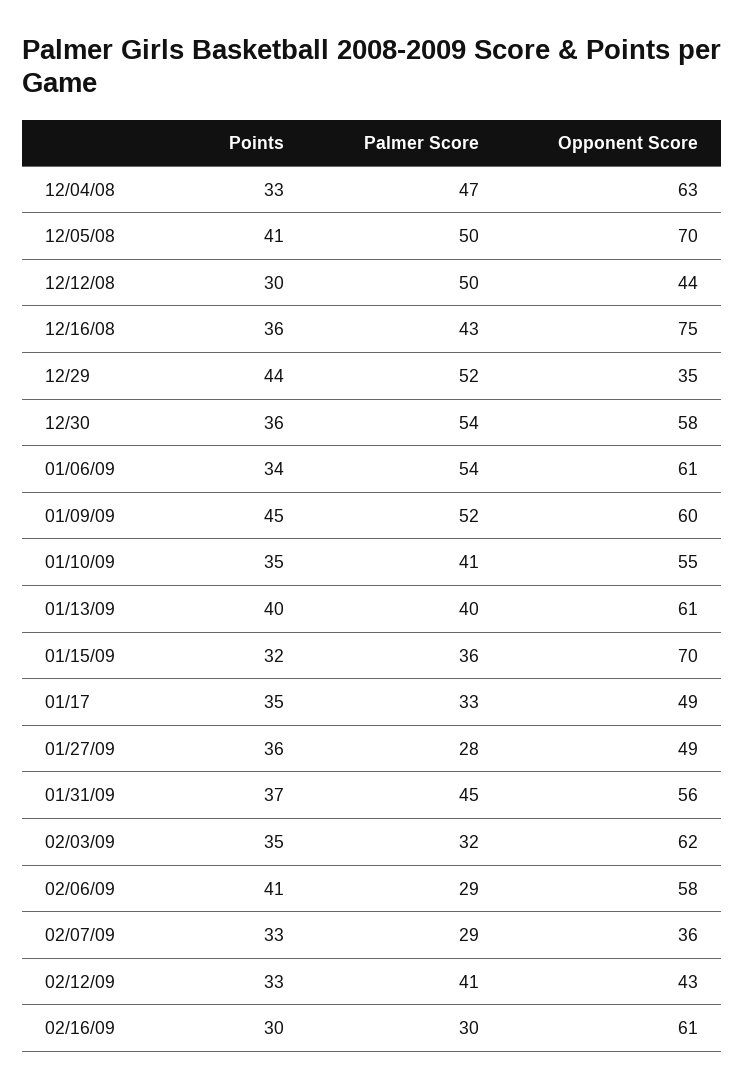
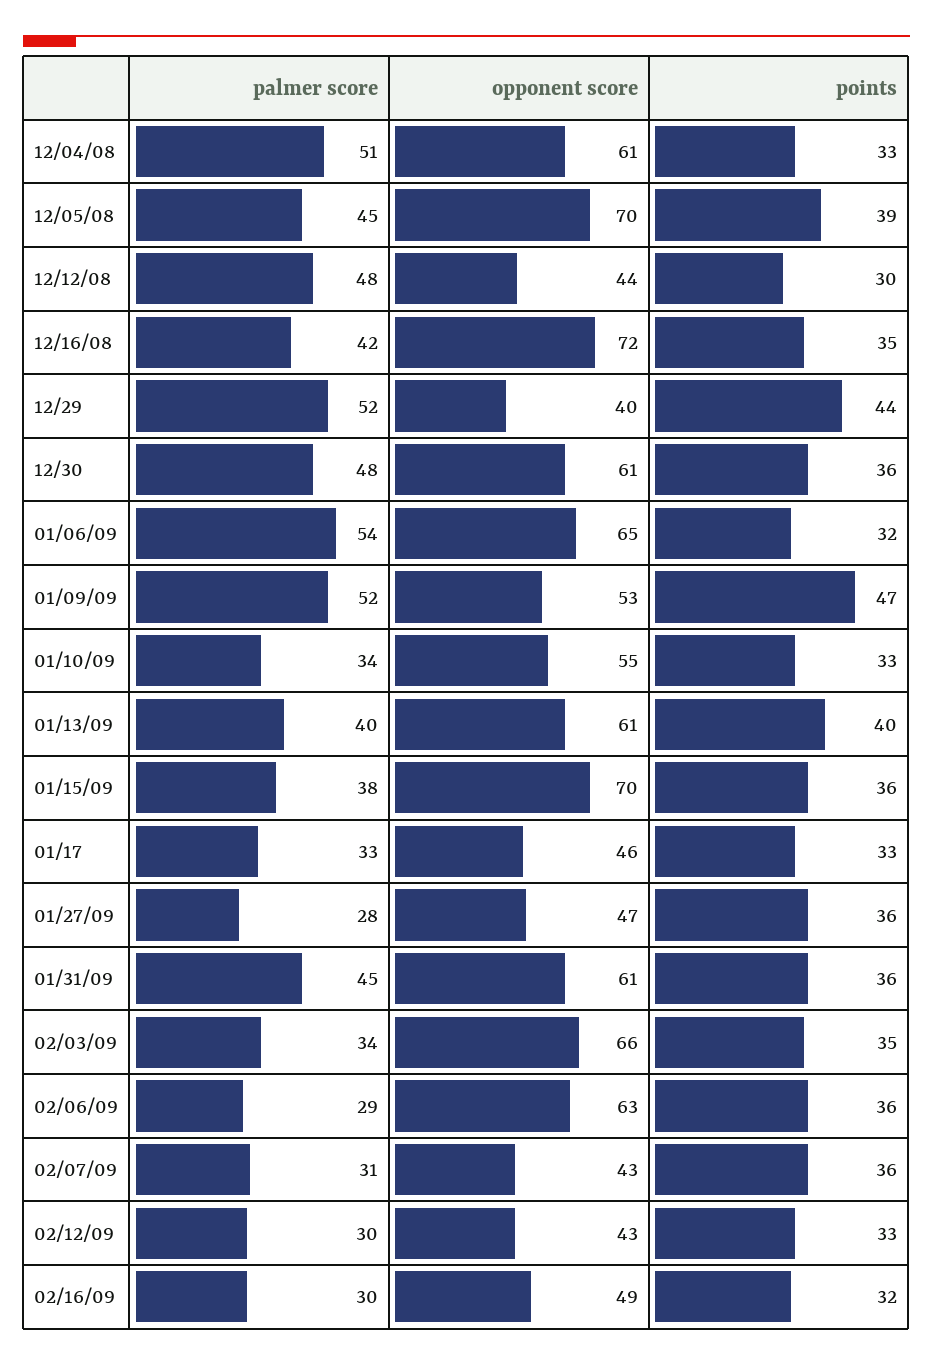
Palmer Score, 12/04/08: 47 -> 51
Opponent Score, 12/04/08: 63 -> 61
Points, 12/05/08: 41 -> 39
Palmer Score, 12/05/08: 50 -> 45
Palmer Score, 12/12/08: 50 -> 48
Points, 12/16/08: 36 -> 35
Palmer Score, 12/16/08: 43 -> 42
Opponent Score, 12/16/08: 75 -> 72
Opponent Score, 12/29: 35 -> 40
Palmer Score, 12/30: 54 -> 48
Opponent Score, 12/30: 58 -> 61
Points, 01/06/09: 34 -> 32
Opponent Score, 01/06/09: 61 -> 65
Points, 01/09/09: 45 -> 47
Opponent Score, 01/09/09: 60 -> 53
Points, 01/10/09: 35 -> 33
Palmer Score, 01/10/09: 41 -> 34
Points, 01/15/09: 32 -> 36
Palmer Score, 01/15/09: 36 -> 38
Points, 01/17: 35 -> 33
Opponent Score, 01/17: 49 -> 46
Opponent Score, 01/27/09: 49 -> 47
Points, 01/31/09: 37 -> 36
Opponent Score, 01/31/09: 56 -> 61
Palmer Score, 02/03/09: 32 -> 34
Opponent Score, 02/03/09: 62 -> 66
Points, 02/06/09: 41 -> 36
Opponent Score, 02/06/09: 58 -> 63
Points, 02/07/09: 33 -> 36
Palmer Score, 02/07/09: 29 -> 31
Opponent Score, 02/07/09: 36 -> 43
Palmer Score, 02/12/09: 41 -> 30
Points, 02/16/09: 30 -> 32
Opponent Score, 02/16/09: 61 -> 49

